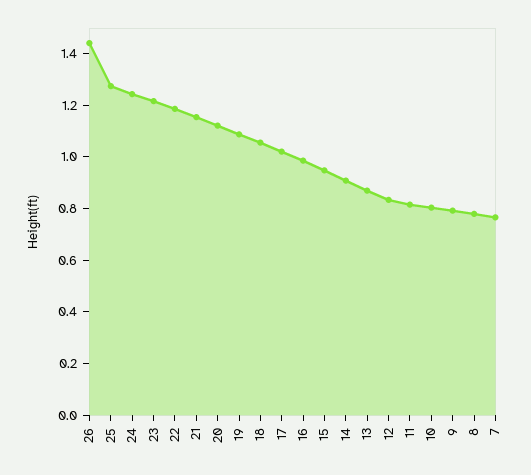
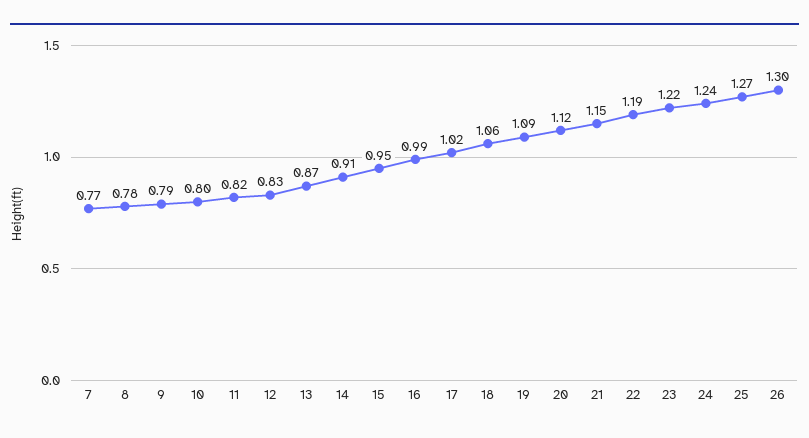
26: 1.45 -> 1.3

